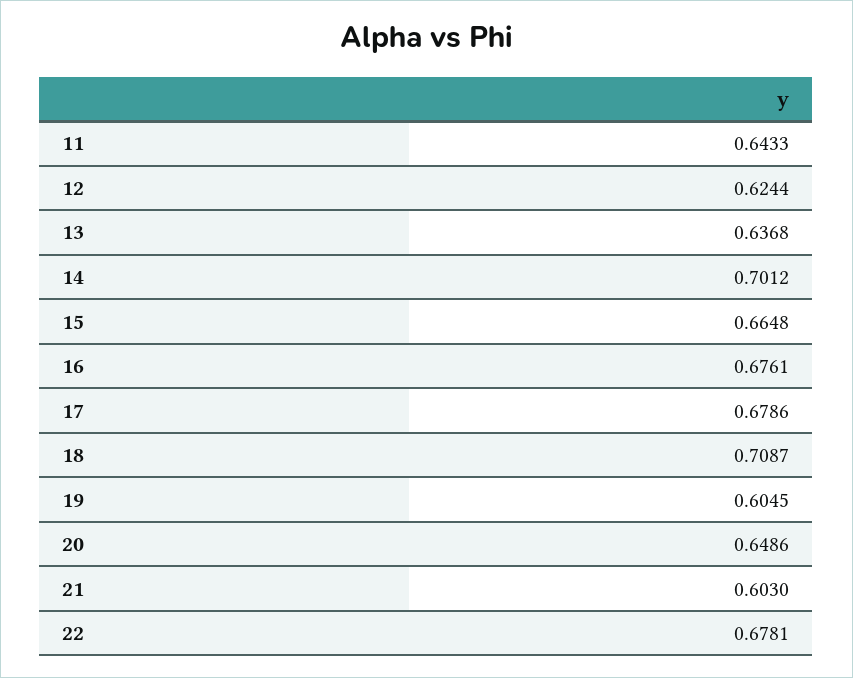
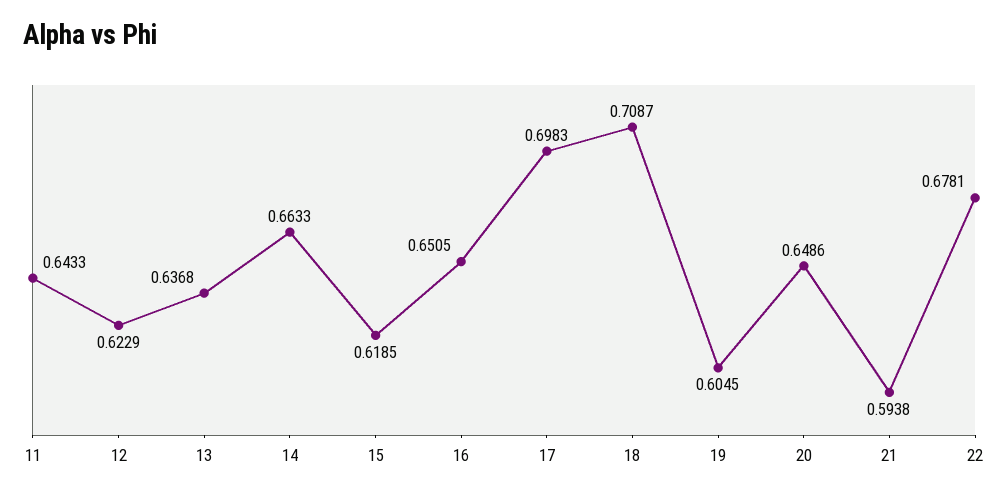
12: 0.6244 -> 0.6229
14: 0.7012 -> 0.6633
15: 0.6648 -> 0.6185
16: 0.6761 -> 0.6505
17: 0.6786 -> 0.6983
21: 0.603 -> 0.5938

